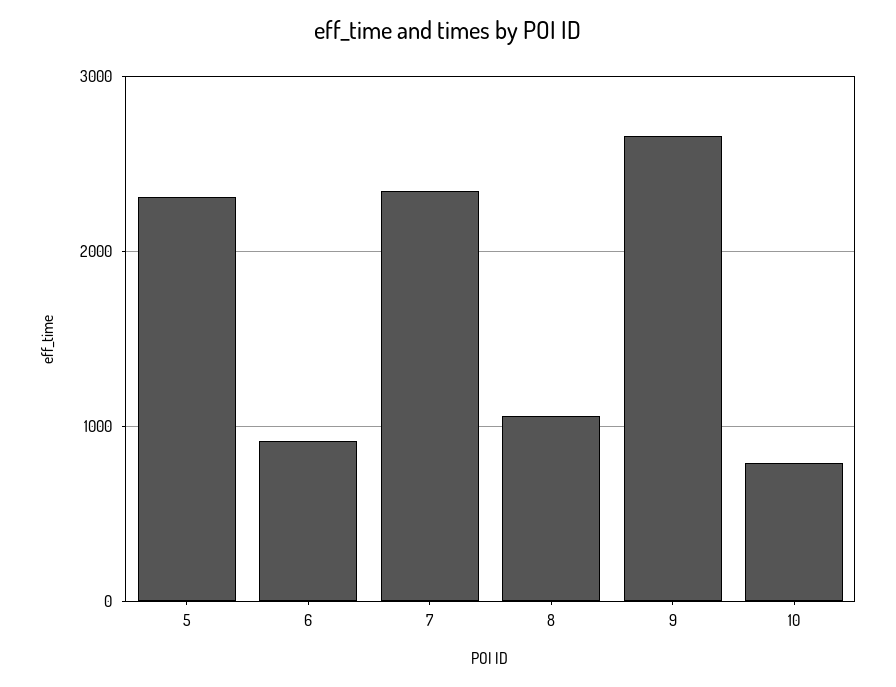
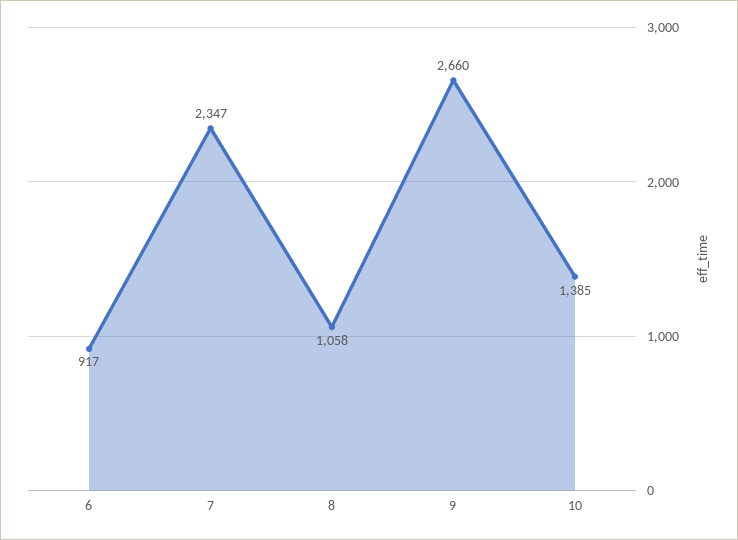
5: 2300 -> none
10: 800 -> 1385

